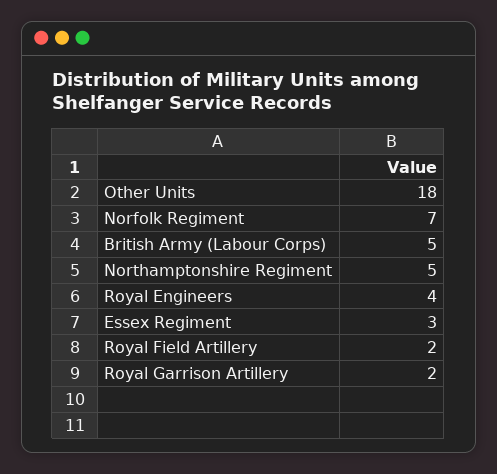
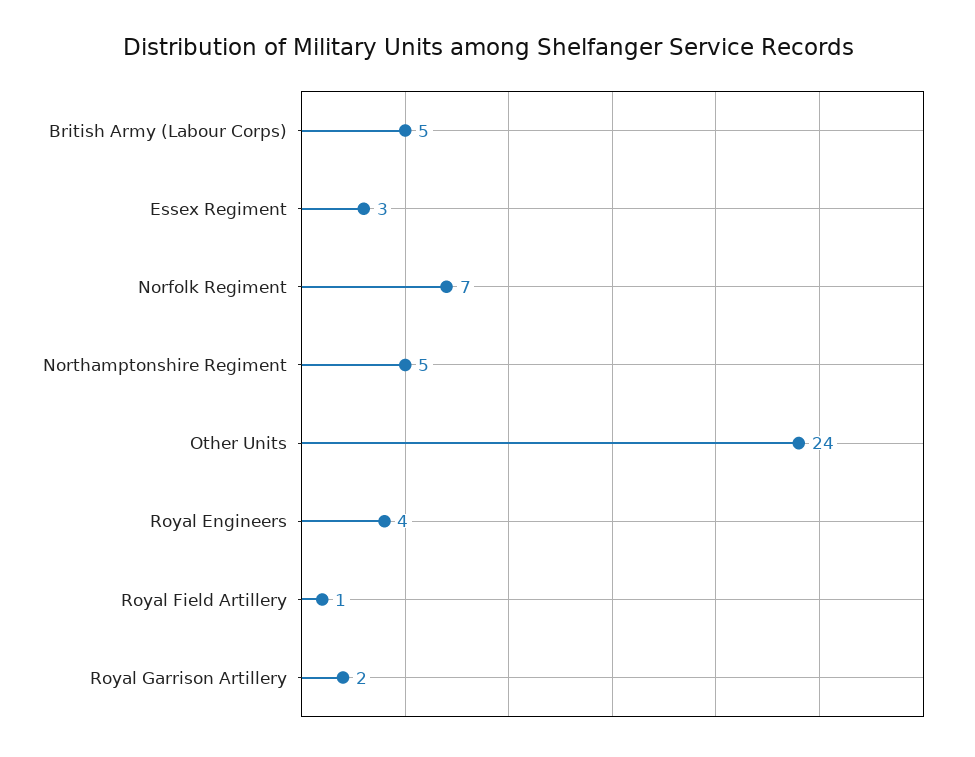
Other Units: 18 -> 24
Royal Field Artillery: 2 -> 1

